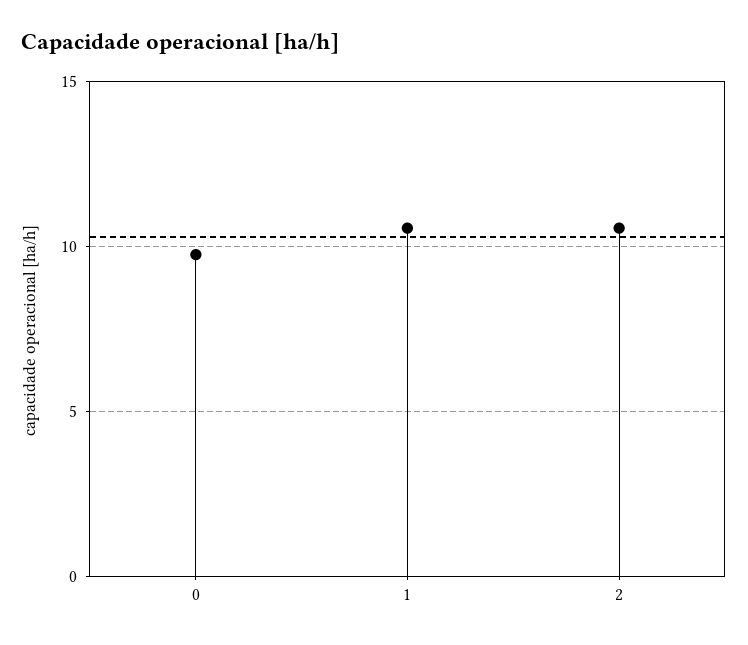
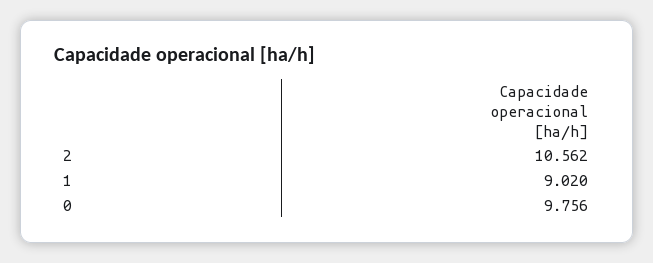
1: 10.5 -> 9.02

